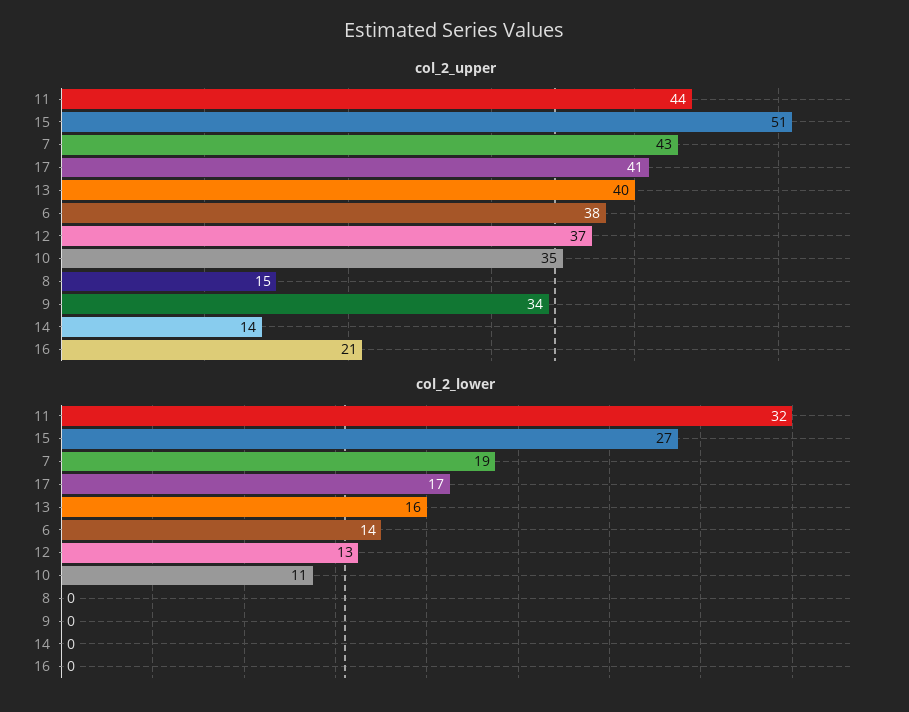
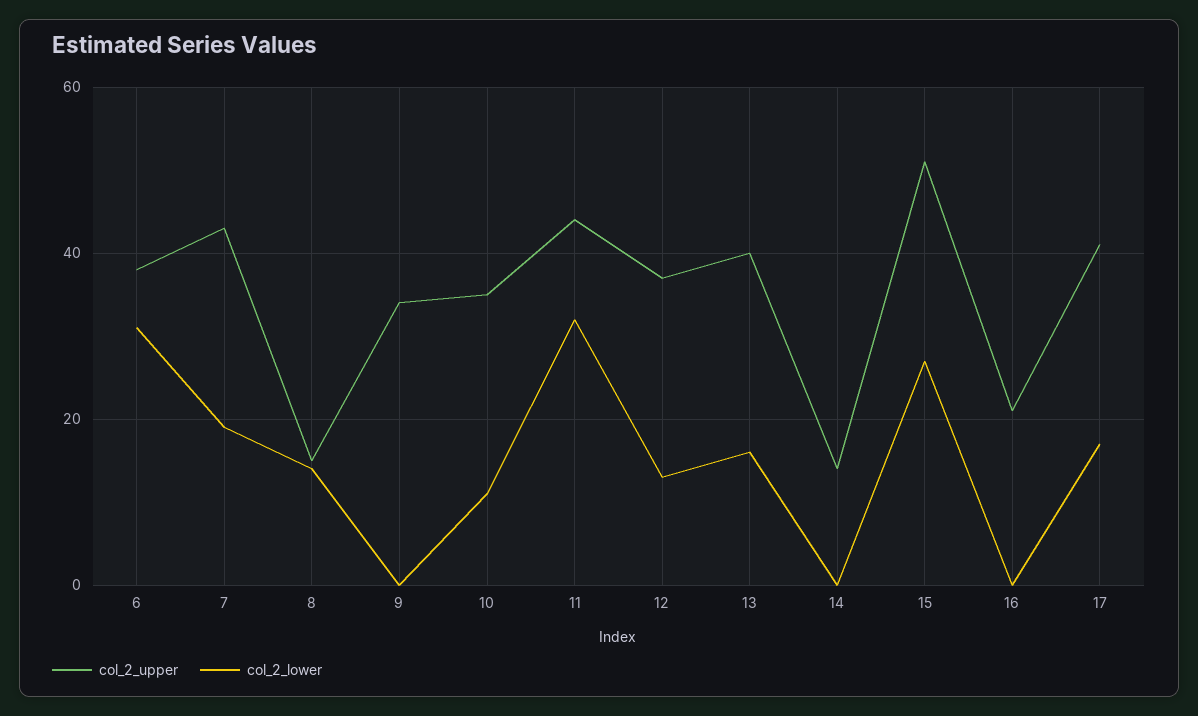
col_2_lower, 6: 14 -> 30
col_2_lower, 8: 0 -> 15

